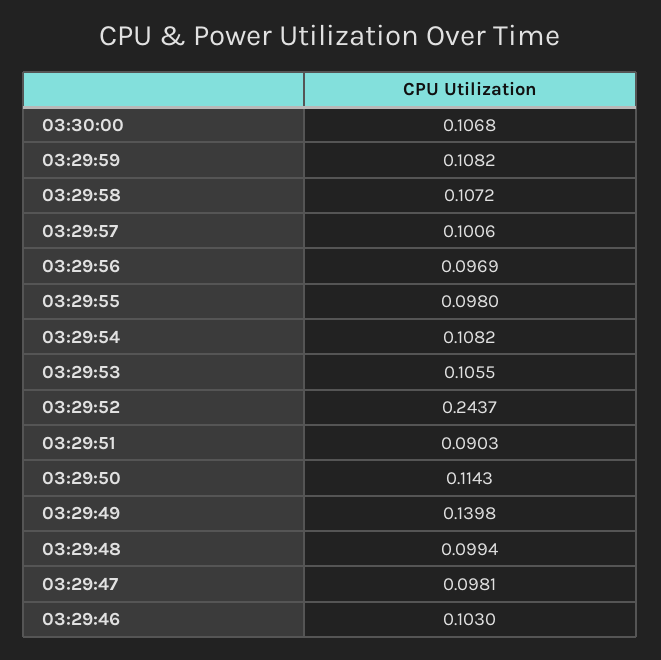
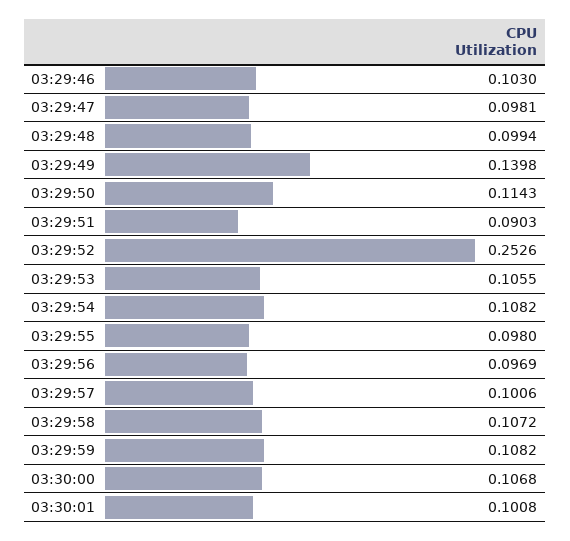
03:29:52: 0.2437 -> 0.2526
03:30:01: none -> 0.1008

